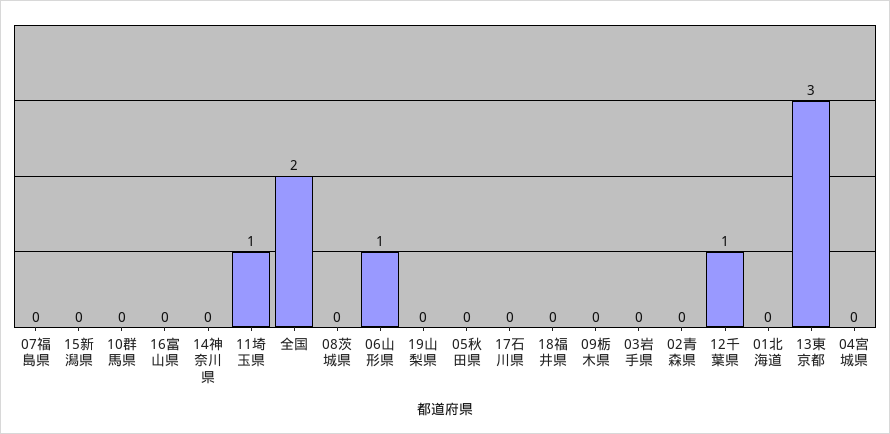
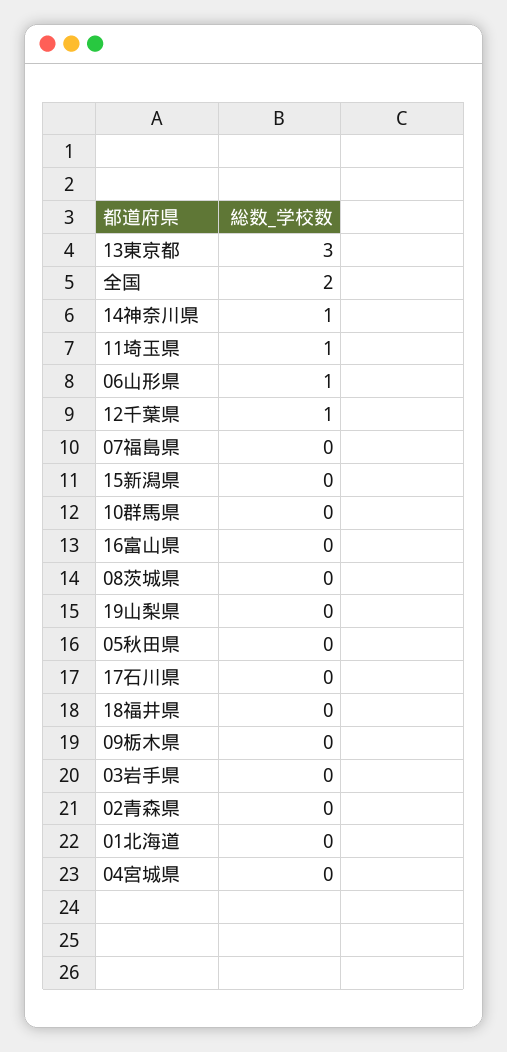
14神奈川県: 0 -> 1

